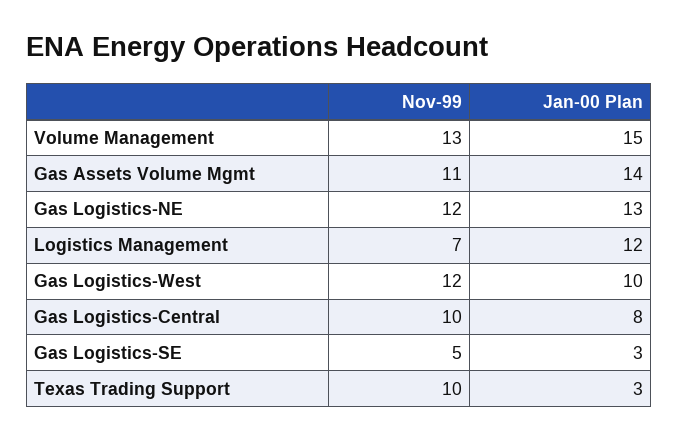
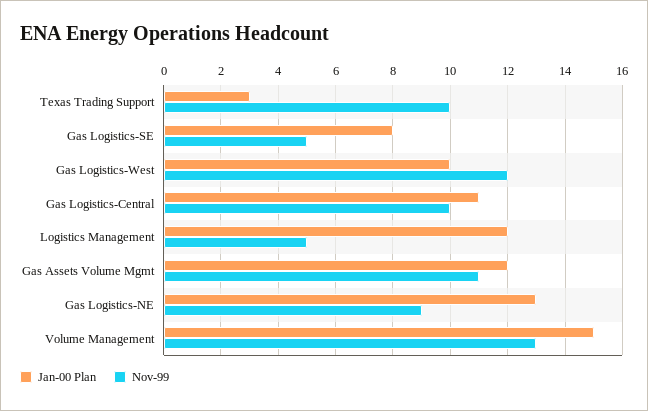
Jan-00 Plan, Gas Assets Volume Mgmt: 14 -> 12
Nov-99, Gas Logistics-NE: 12 -> 9
Nov-99, Logistics Management: 7 -> 5
Jan-00 Plan, Gas Logistics-Central: 8 -> 11
Jan-00 Plan, Gas Logistics-SE: 3 -> 8

